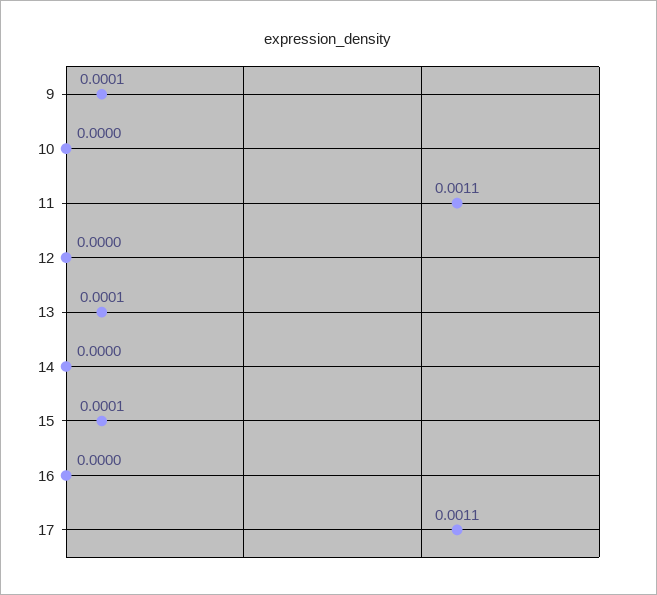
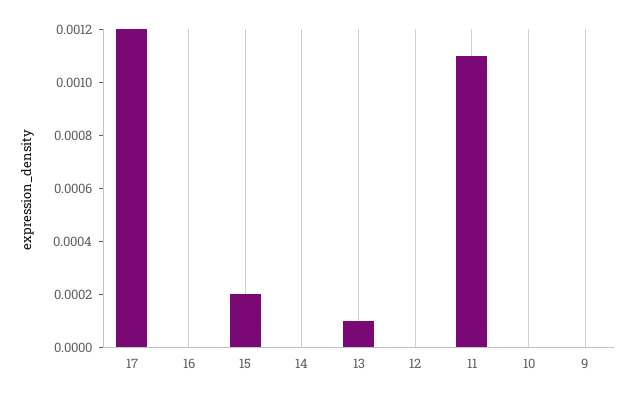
9: 0.0001 -> 0
15: 0.0001 -> 0.0002
17: 0.0011 -> 0.0012

